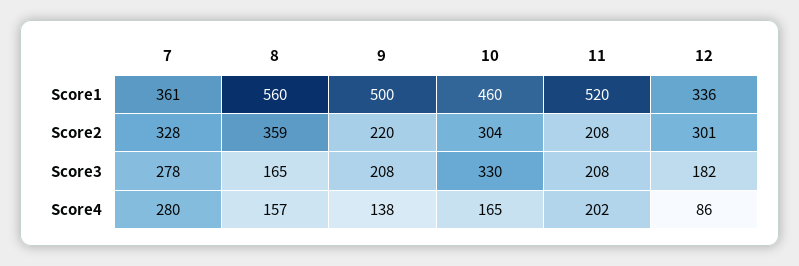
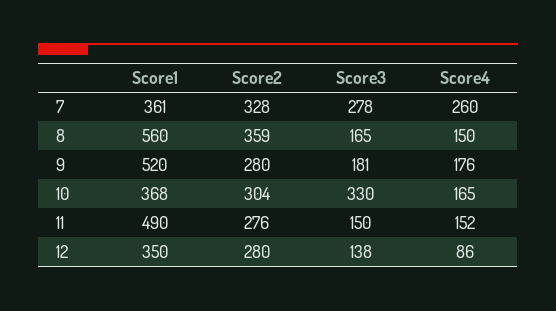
9, Score1: 500 -> 520
10, Score1: 460 -> 368
11, Score1: 520 -> 490
12, Score1: 336 -> 350
9, Score2: 220 -> 280
11, Score2: 208 -> 276
12, Score2: 301 -> 280
9, Score3: 208 -> 181
11, Score3: 208 -> 150
12, Score3: 182 -> 138
7, Score4: 280 -> 260
8, Score4: 157 -> 150
9, Score4: 138 -> 176
11, Score4: 202 -> 152

